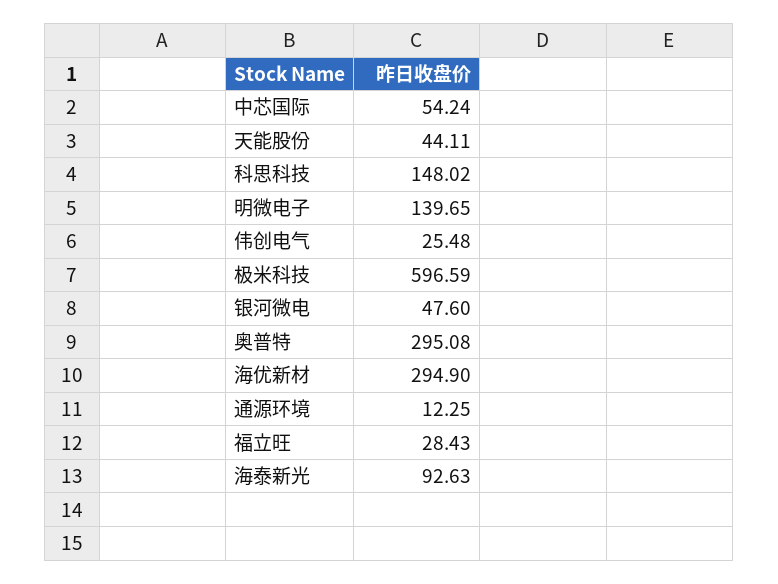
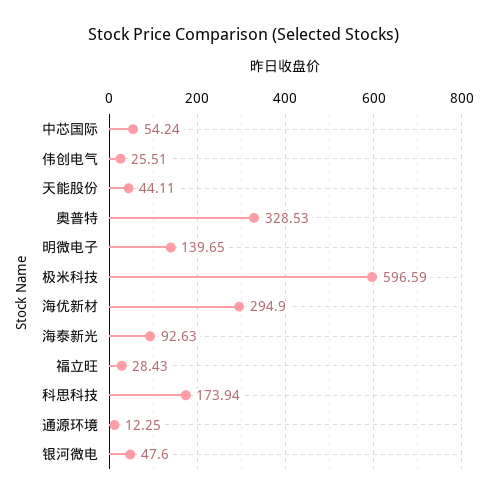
科思科技: 148.02 -> 173.94
伟创电气: 25.48 -> 25.51
奥普特: 295.08 -> 328.53

